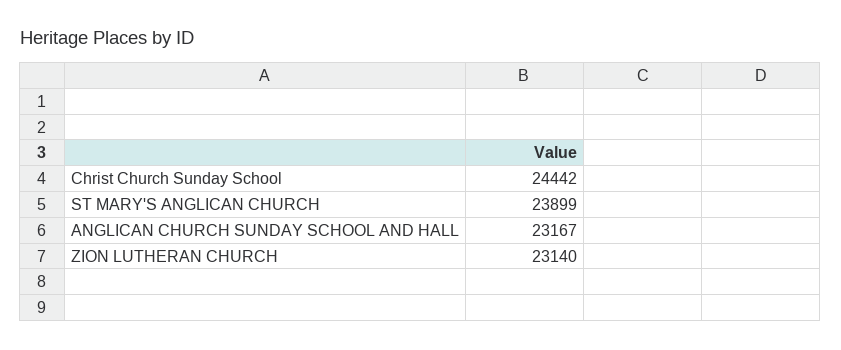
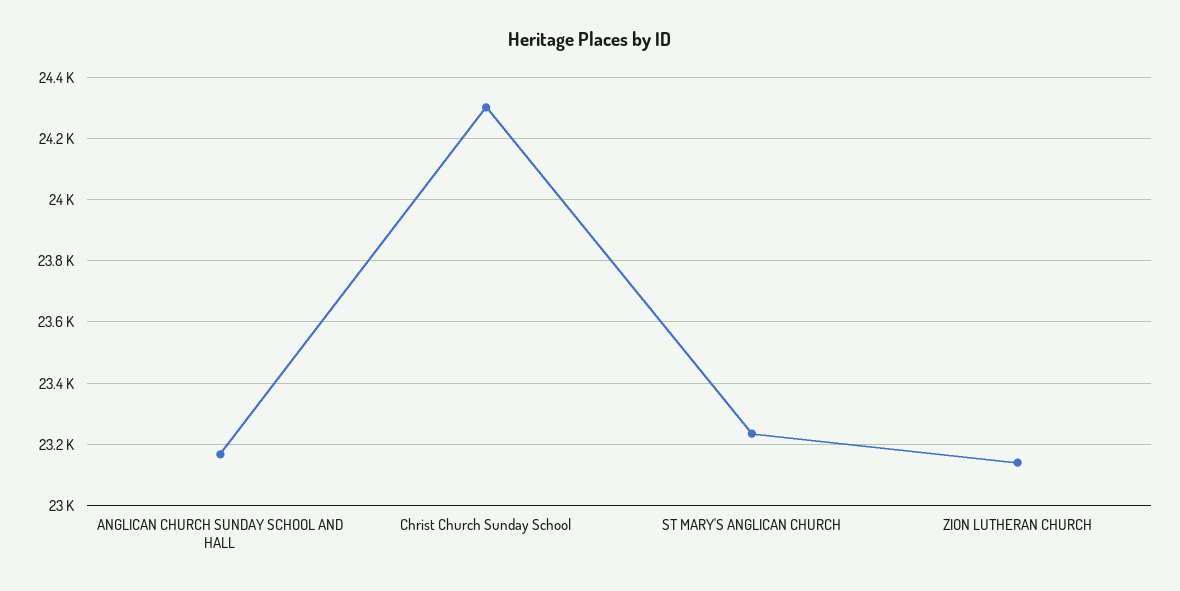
Christ Church Sunday School: 24442 -> 24300
ST MARY'S ANGLICAN CHURCH: 23899 -> 23240

